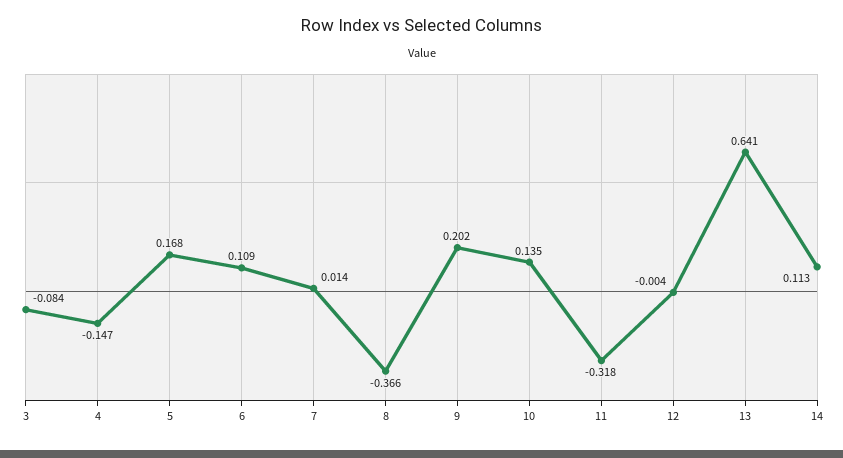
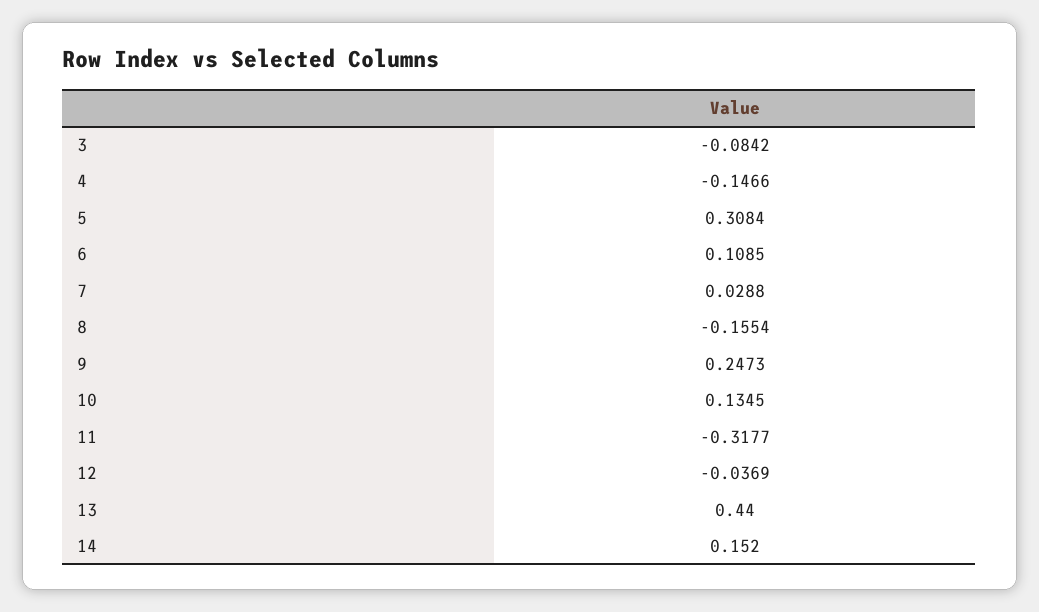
5: 0.168 -> 0.3084
7: 0.014 -> 0.0288
8: -0.366 -> -0.1554
9: 0.202 -> 0.2473
12: -0.004 -> -0.0369
13: 0.641 -> 0.44
14: 0.113 -> 0.152

